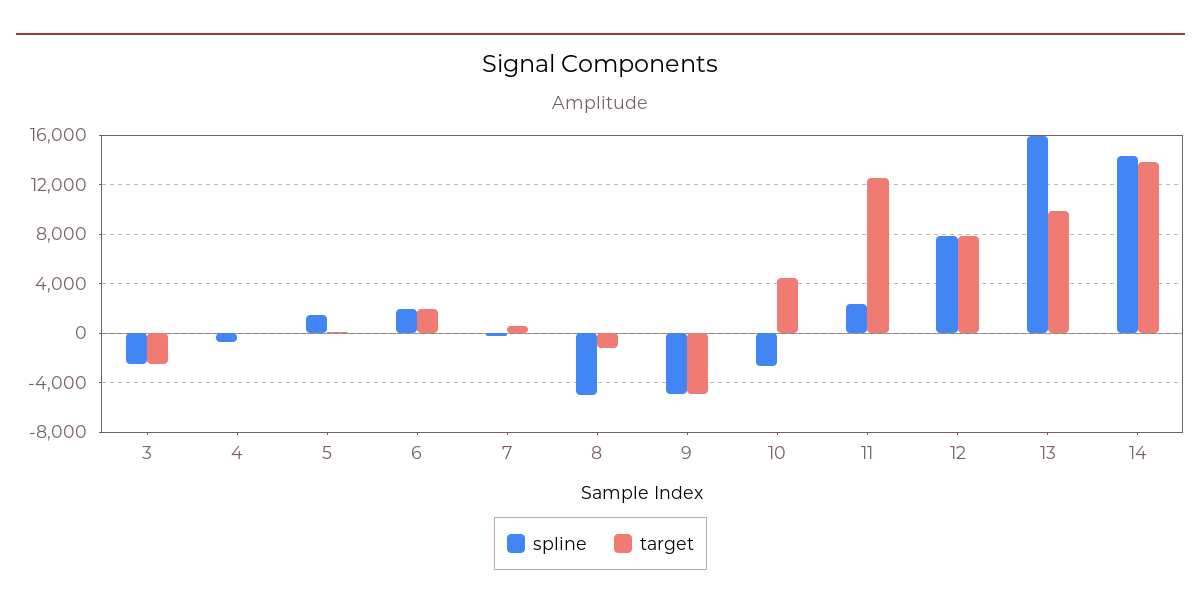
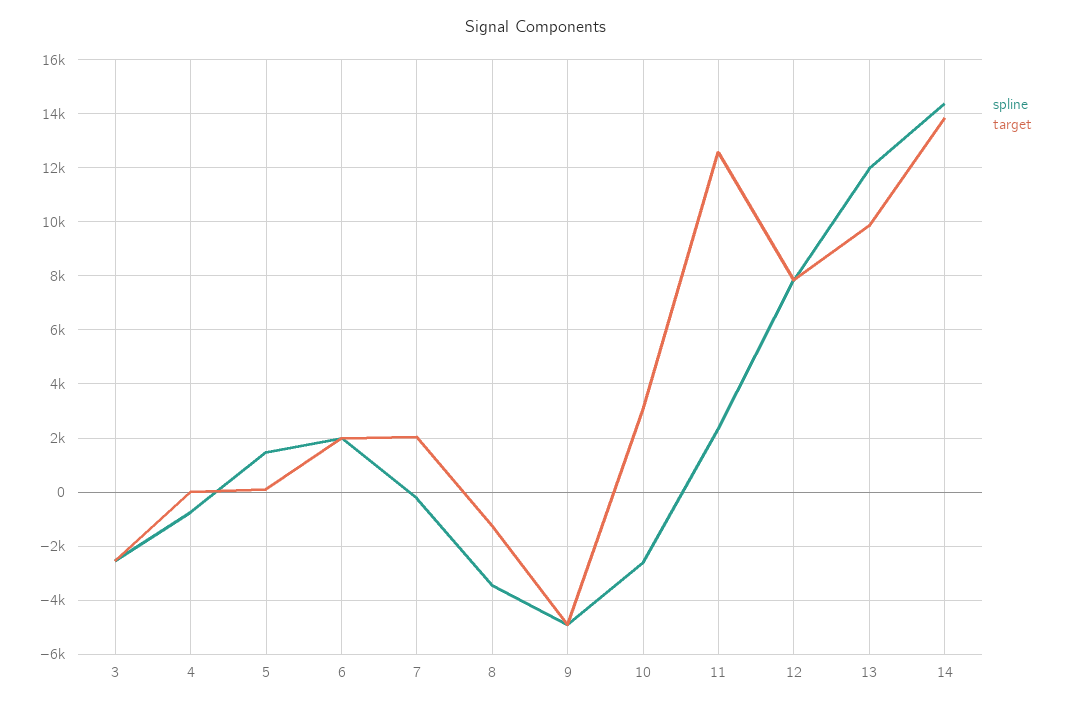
target, 7: 500 -> 2000
spline, 8: -5000 -> -3500
target, 10: 4500 -> 3000
spline, 13: 16000 -> 12000

